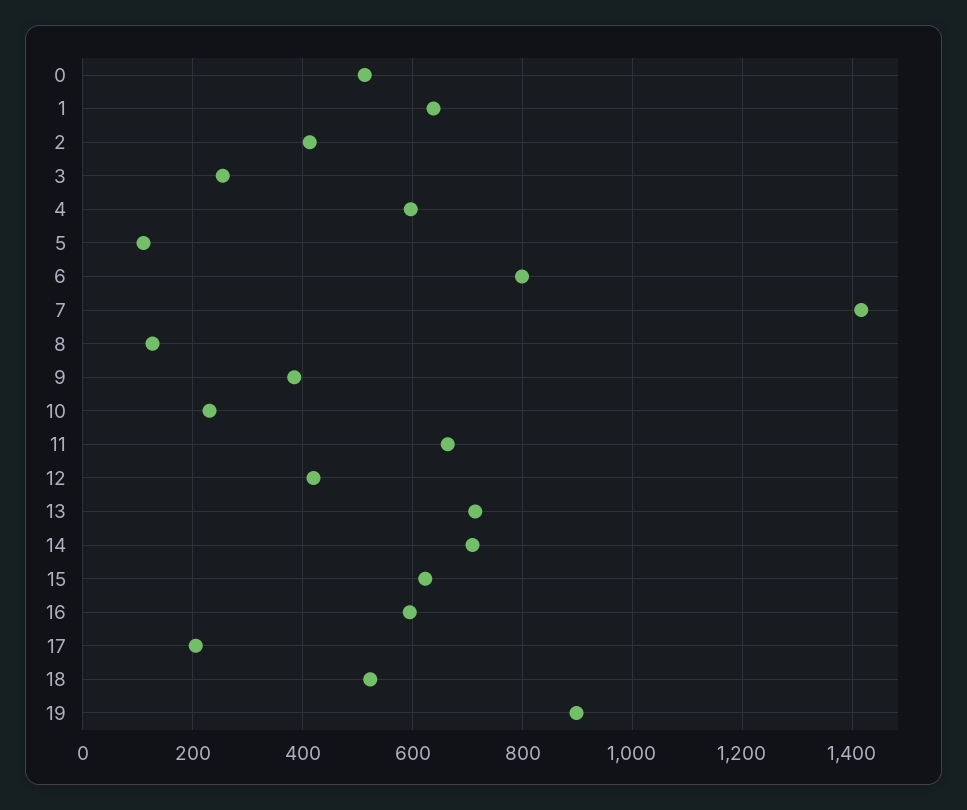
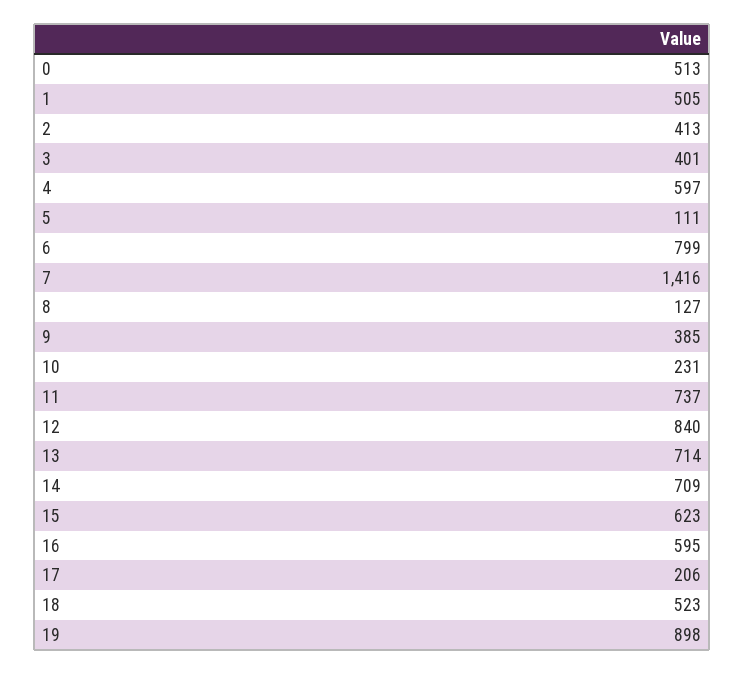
1: 640 -> 505
3: 260 -> 401
11: 660 -> 737
12: 420 -> 840

